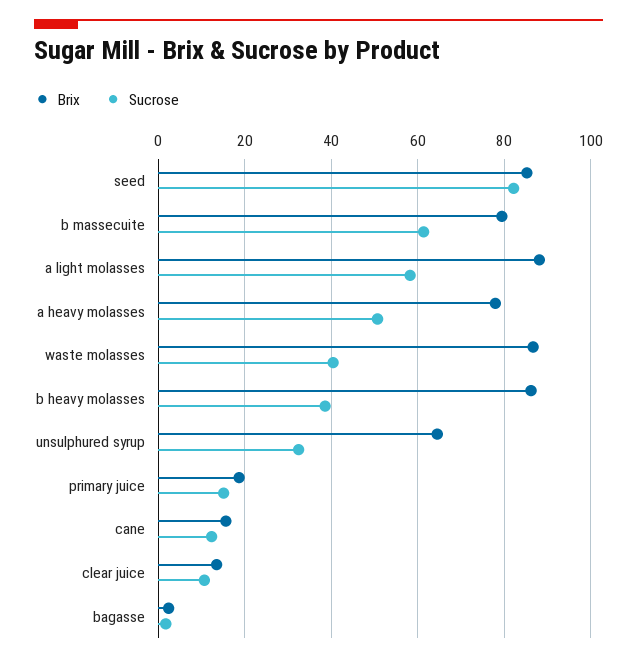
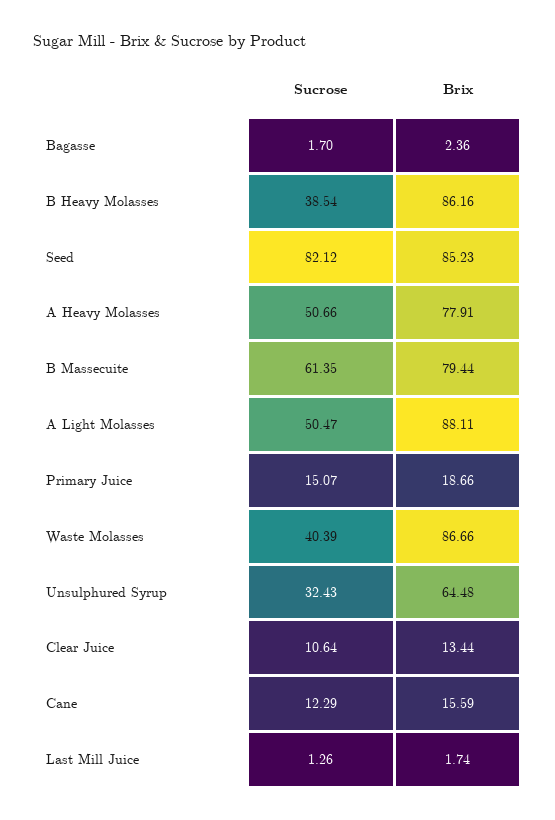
Sucrose, a light molasses: 58 -> 50.47
Sucrose, Last Mill Juice: none -> 1.26
Brix, Last Mill Juice: none -> 1.74

